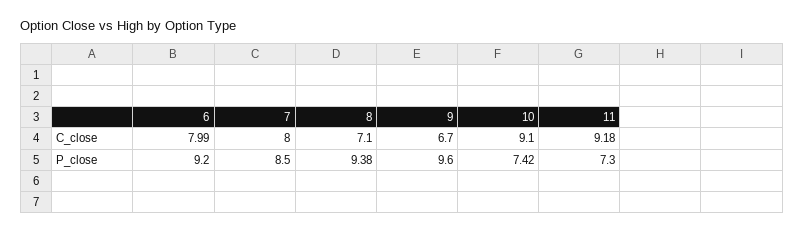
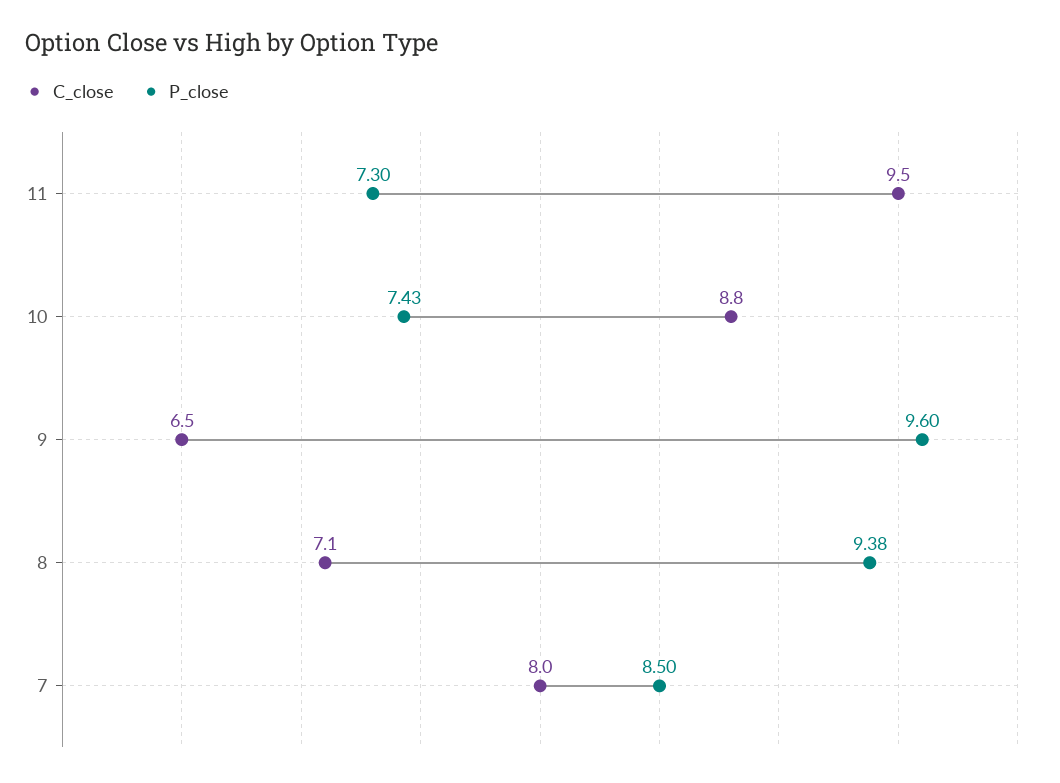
C_close, 6: 7.99 -> none
C_close, 9: 6.7 -> 6.5
C_close, 10: 9.1 -> 8.8
C_close, 11: 9.18 -> 9.5
P_close, 6: 9.2 -> none
P_close, 10: 7.42 -> 7.43

